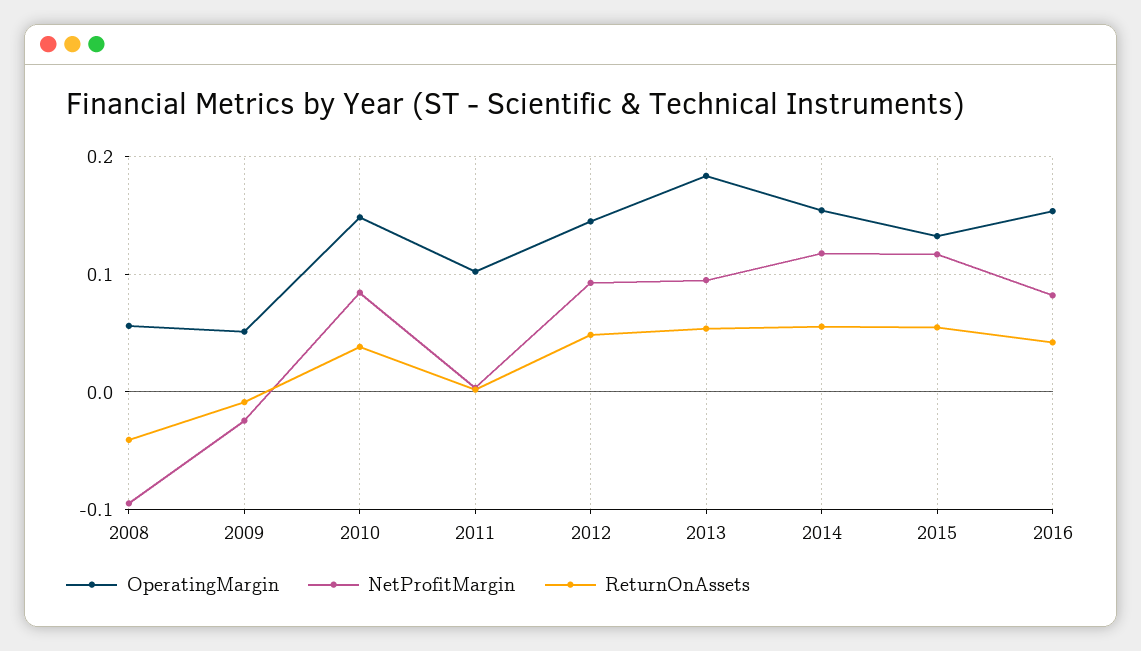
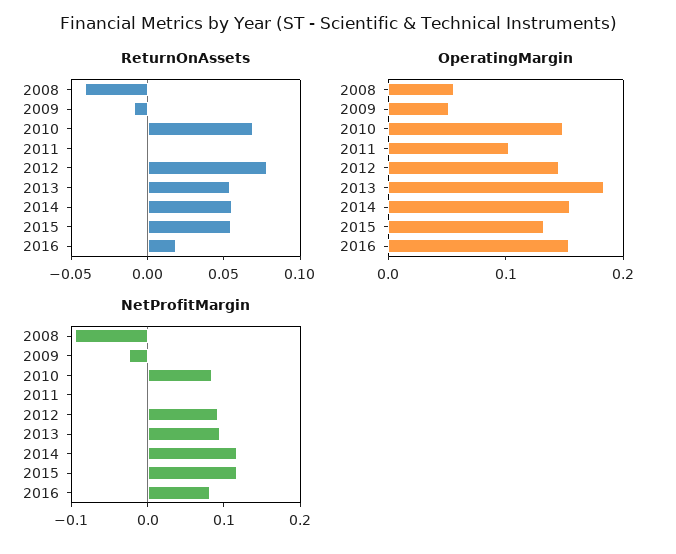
ReturnOnAssets, 2010: 0.04 -> 0.07
ReturnOnAssets, 2012: 0.05 -> 0.08
ReturnOnAssets, 2016: 0.04 -> 0.02

